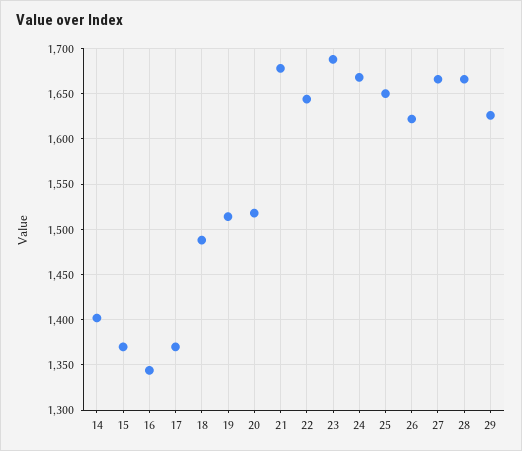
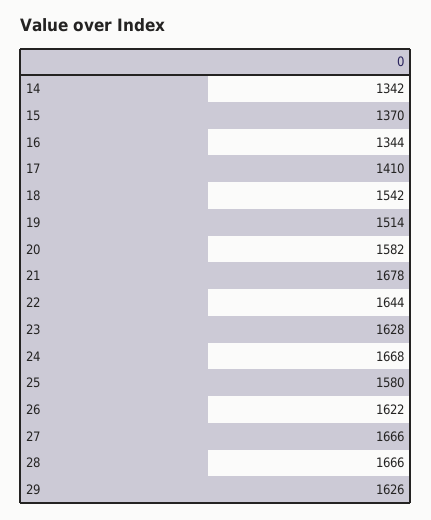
14: 1400 -> 1342
17: 1370 -> 1410
18: 1490 -> 1542
20: 1520 -> 1582
23: 1690 -> 1628
25: 1650 -> 1580

